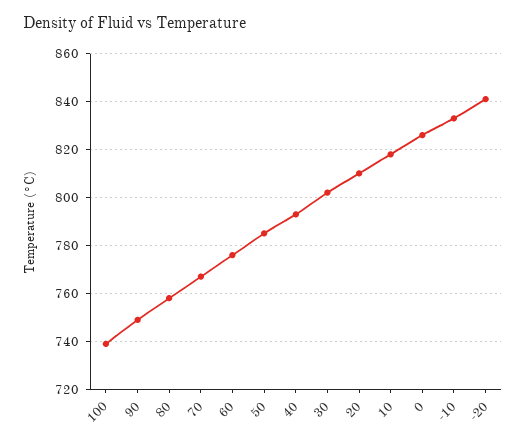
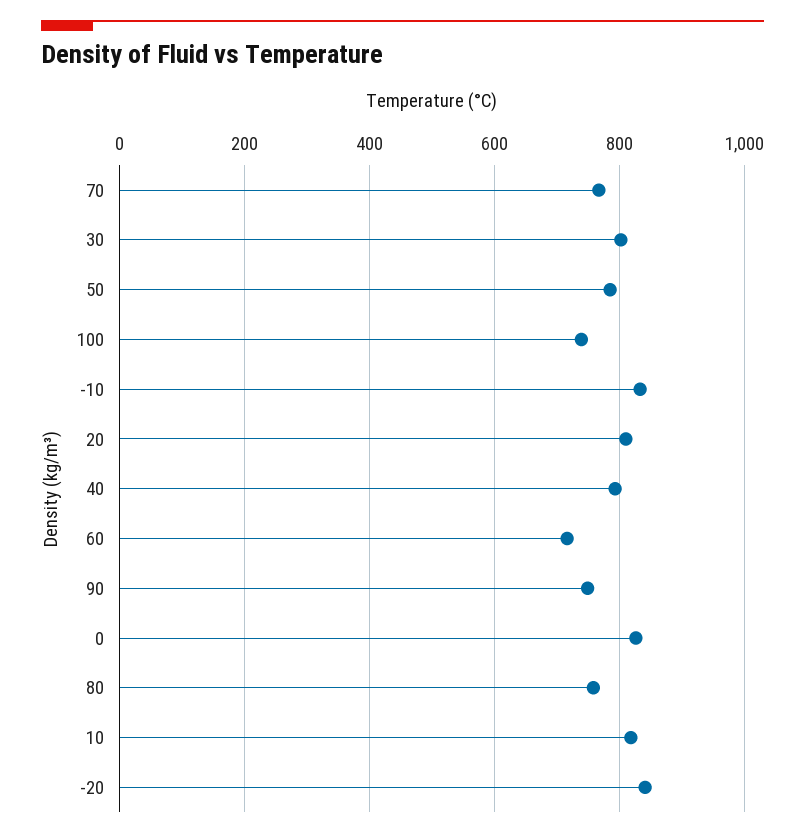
60: 775 -> 720

